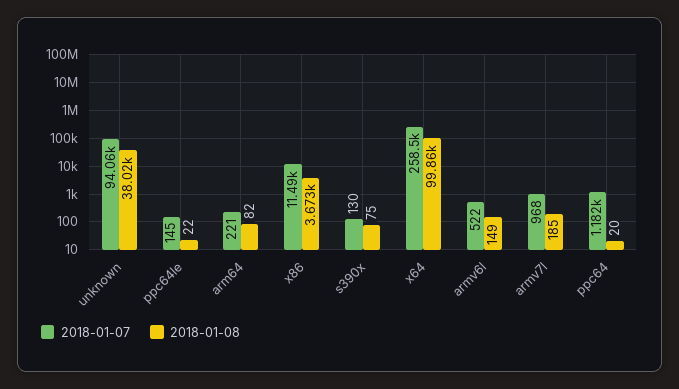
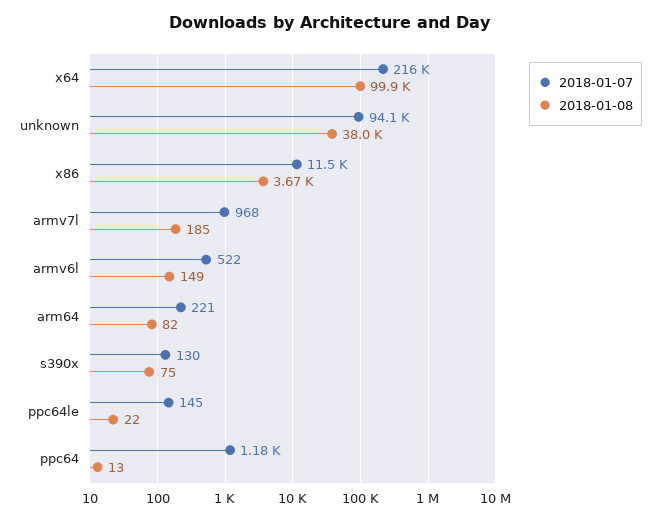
2018-01-07, x64: 258500 -> 216000
2018-01-08, ppc64: 20 -> 13

